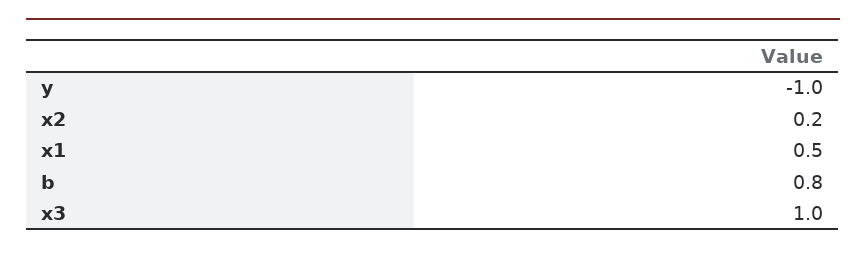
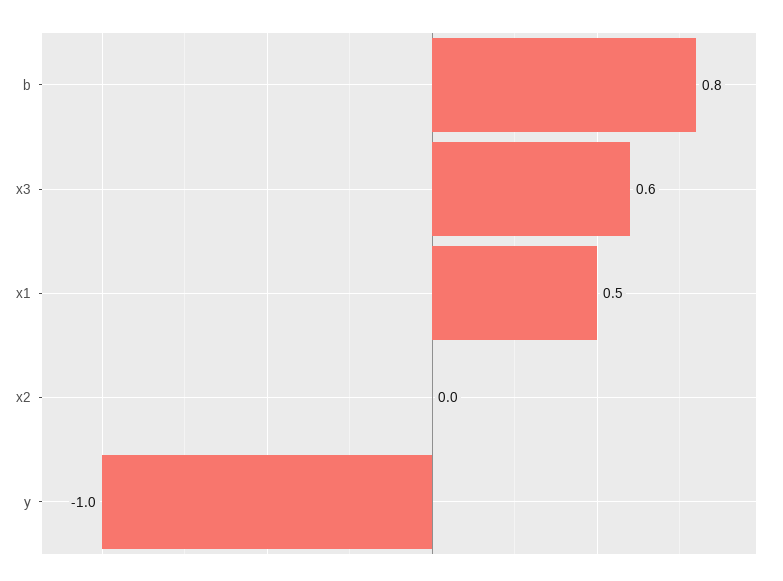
x2: 0.2 -> 0
x3: 1 -> 0.6

